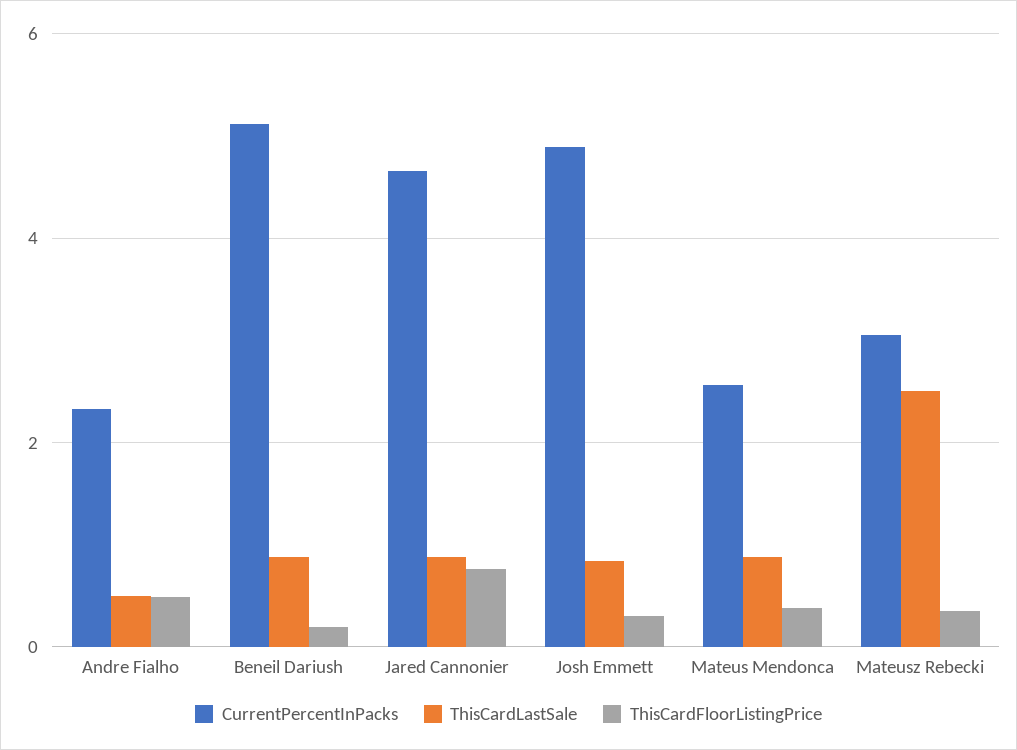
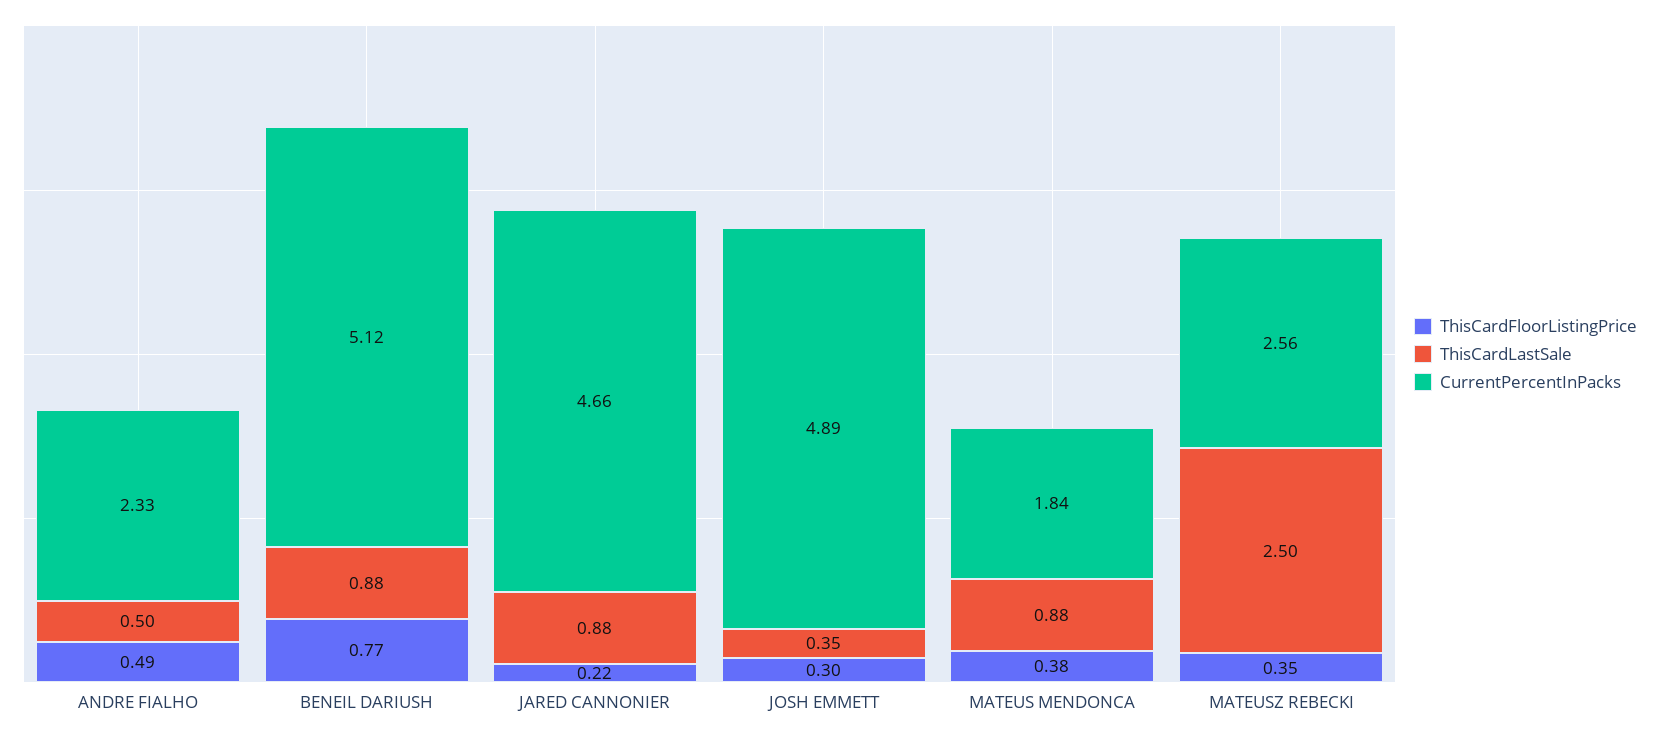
ThisCardFloorListingPrice, Beneil Dariush: 0.2 -> 0.77
ThisCardFloorListingPrice, Jared Cannonier: 0.8 -> 0.22
ThisCardLastSale, Josh Emmett: 0.8 -> 0.35
CurrentPercentInPacks, Mateus Mendonca: 2.6 -> 1.84
CurrentPercentInPacks, Mateusz Rebecki: 3 -> 2.56

